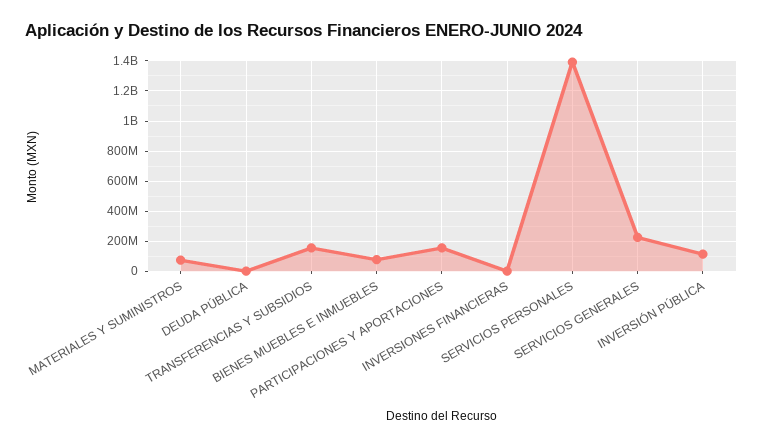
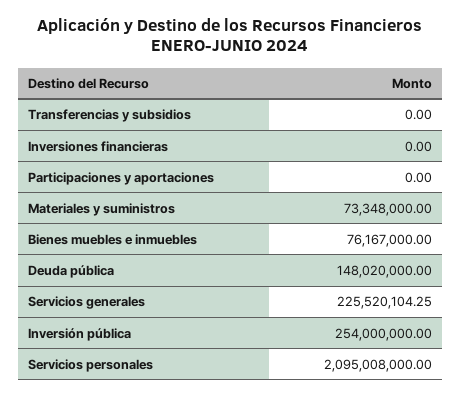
DEUDA PÚBLICA: 0 -> 148020000
TRANSFERENCIAS Y SUBSIDIOS: 150000000 -> 0
PARTICIPACIONES Y APORTACIONES: 150000000 -> 0
SERVICIOS PERSONALES: 1400000000 -> 2095008000
INVERSIÓN PÚBLICA: 100000000 -> 254000000

